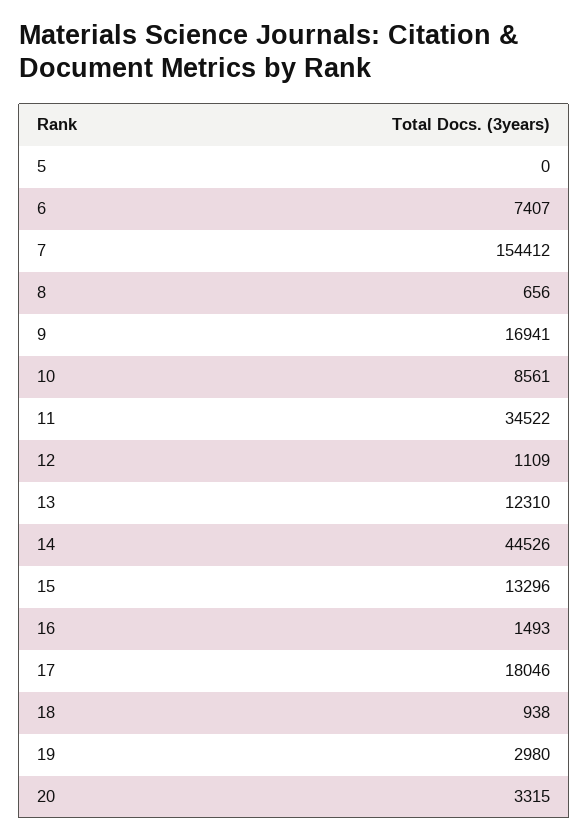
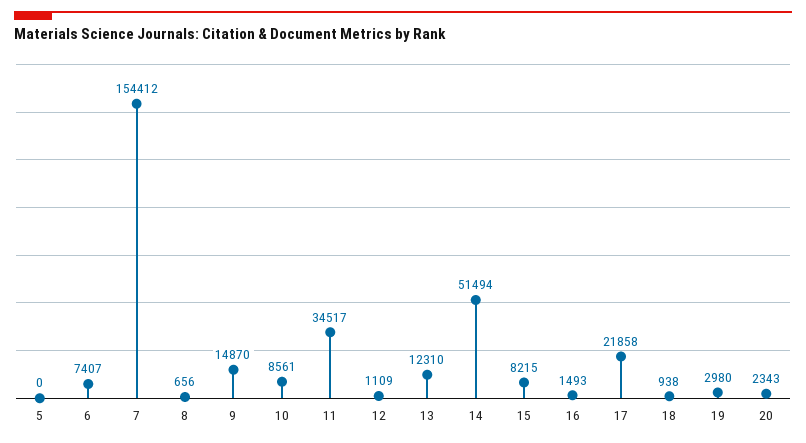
9: 16941 -> 14870
11: 34522 -> 34517
14: 44526 -> 51494
15: 13296 -> 8215
17: 18046 -> 21858
20: 3315 -> 2343

